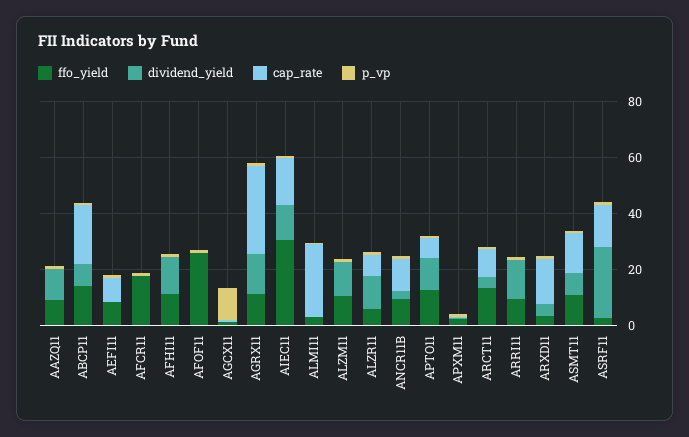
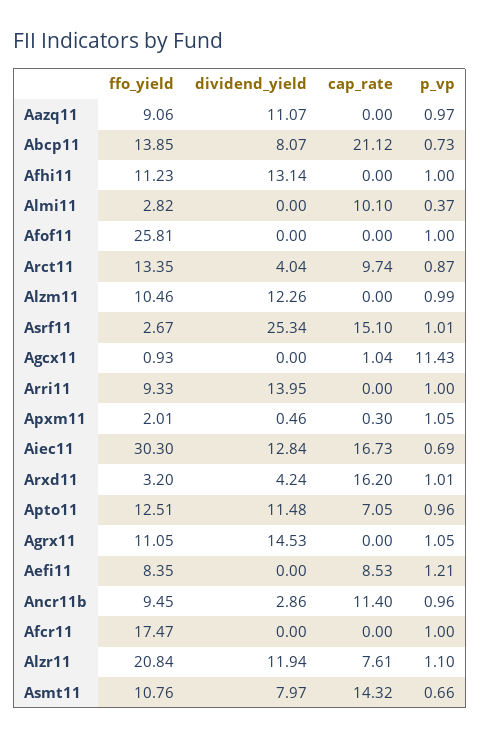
cap_rate, AGRX11: 30 -> 0
cap_rate, ALMI11: 25 -> 10.1
ffo_yield, ALZR11: 5 -> 20.84

